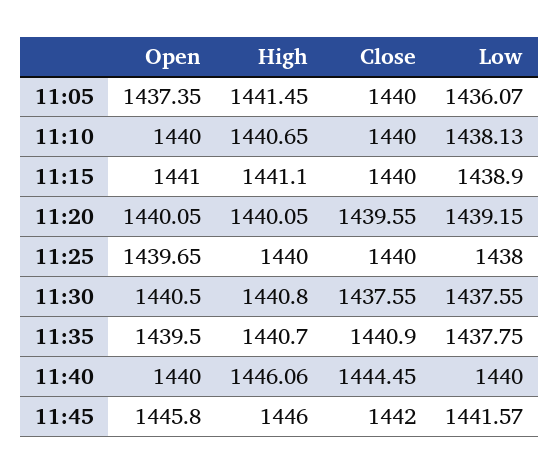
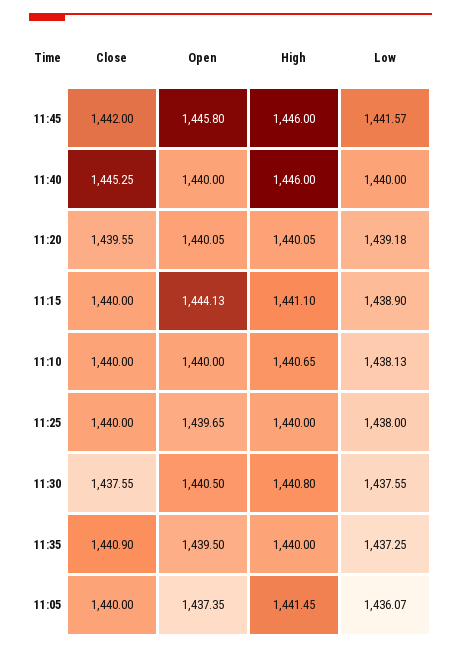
Open, 11:15: 1441 -> 1444.13
Low, 11:20: 1439.15 -> 1439.18
High, 11:35: 1440.7 -> 1440
Low, 11:35: 1437.75 -> 1437.25
High, 11:40: 1446.06 -> 1446
Close, 11:40: 1444.45 -> 1445.25

